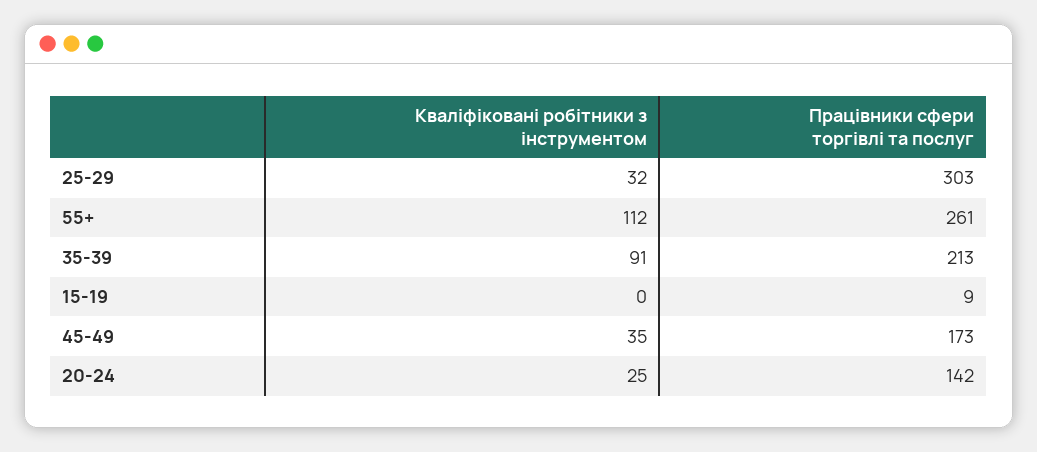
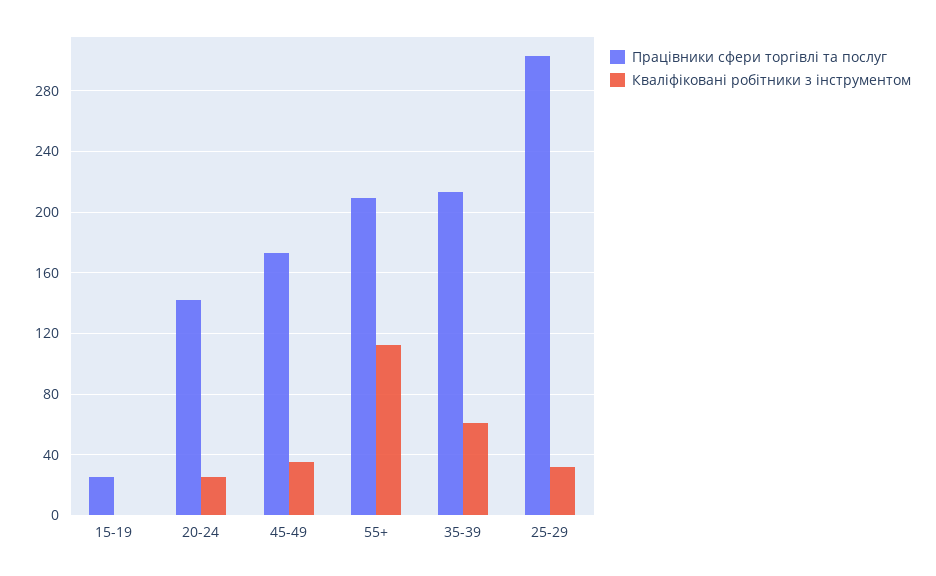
Працівники сфери торгівлі та послуг, 55+: 261 -> 210
Кваліфіковані робітники з інструментом, 35-39: 91 -> 60
Працівники сфери торгівлі та послуг, 15-19: 9 -> 25

